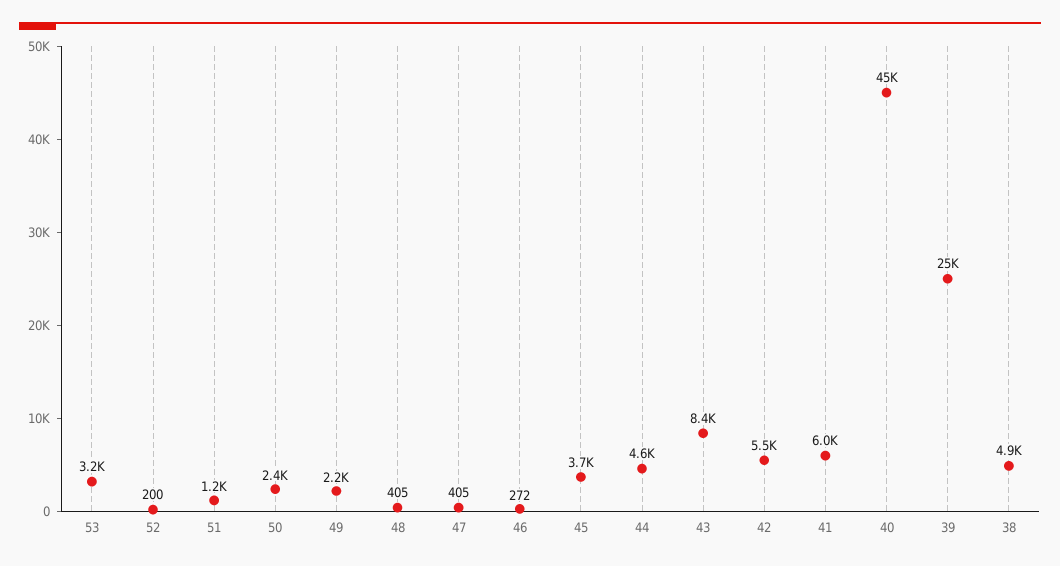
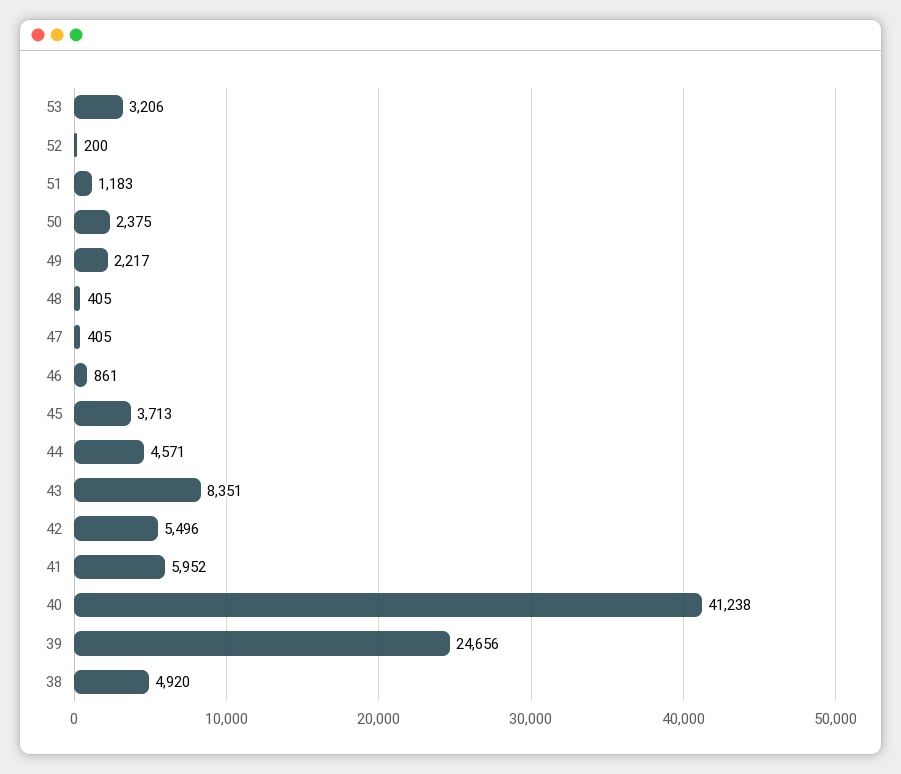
46: 272 -> 861
40: 45000 -> 41238

